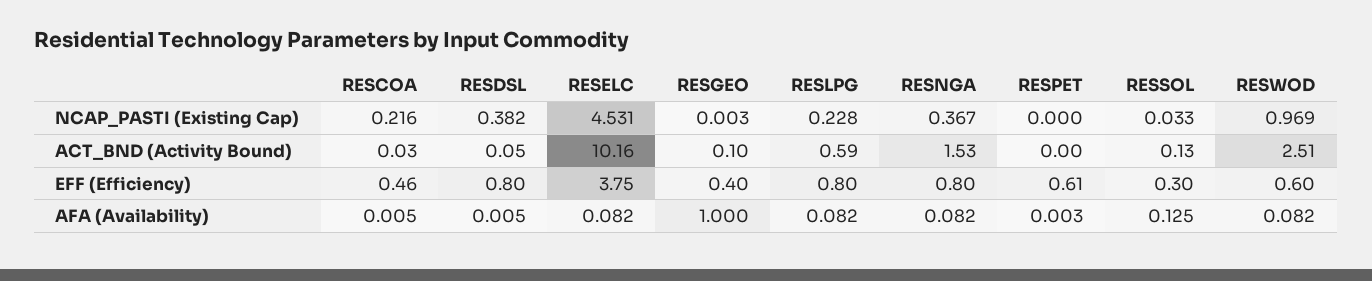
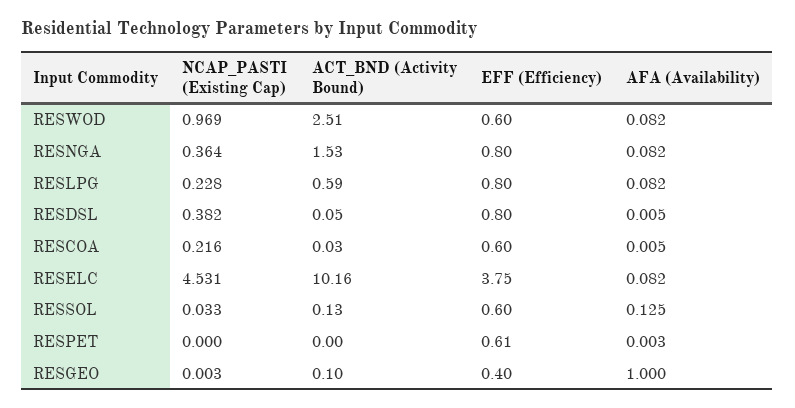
RESNGA, NCAP_PASTI (Existing Cap): 0.367 -> 0.364
RESCOA, EFF (Efficiency): 0.46 -> 0.6
RESSOL, EFF (Efficiency): 0.3 -> 0.6

